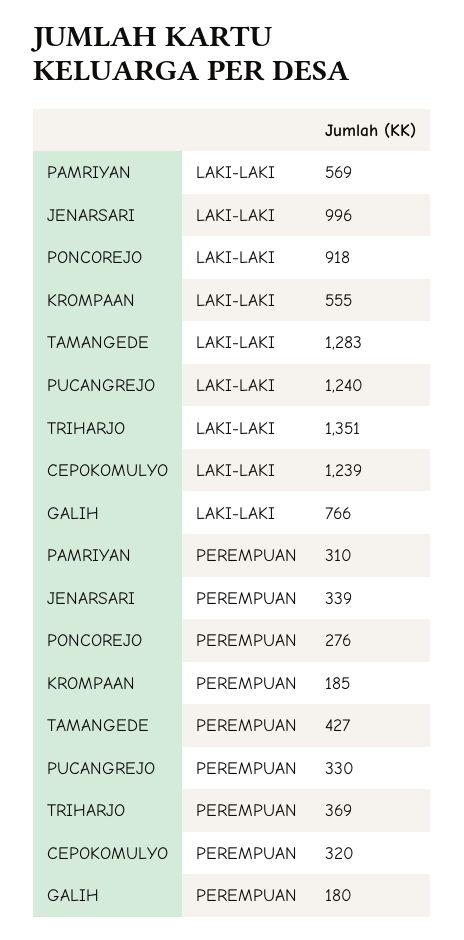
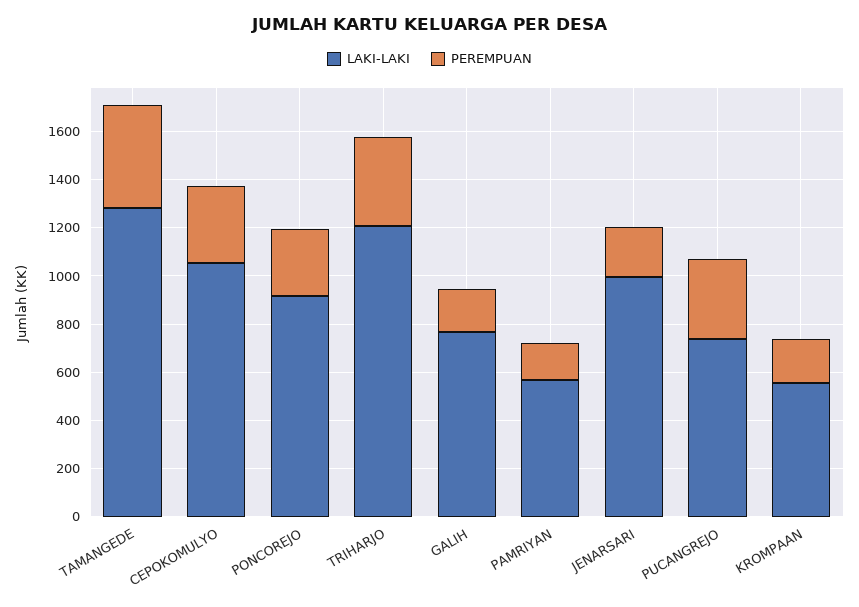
LAKI-LAKI, PUCANGREJO: 1240 -> 750
LAKI-LAKI, TRIHARJO: 1351 -> 1200
LAKI-LAKI, CEPOKOMULYO: 1239 -> 1050
PEREMPUAN, PAMRIYAN: 310 -> 150
PEREMPUAN, JENARSARI: 339 -> 200

